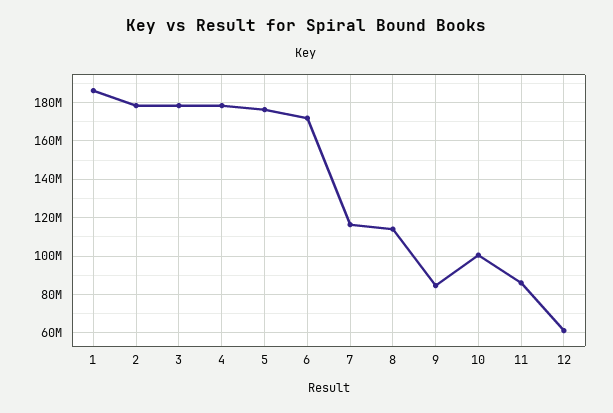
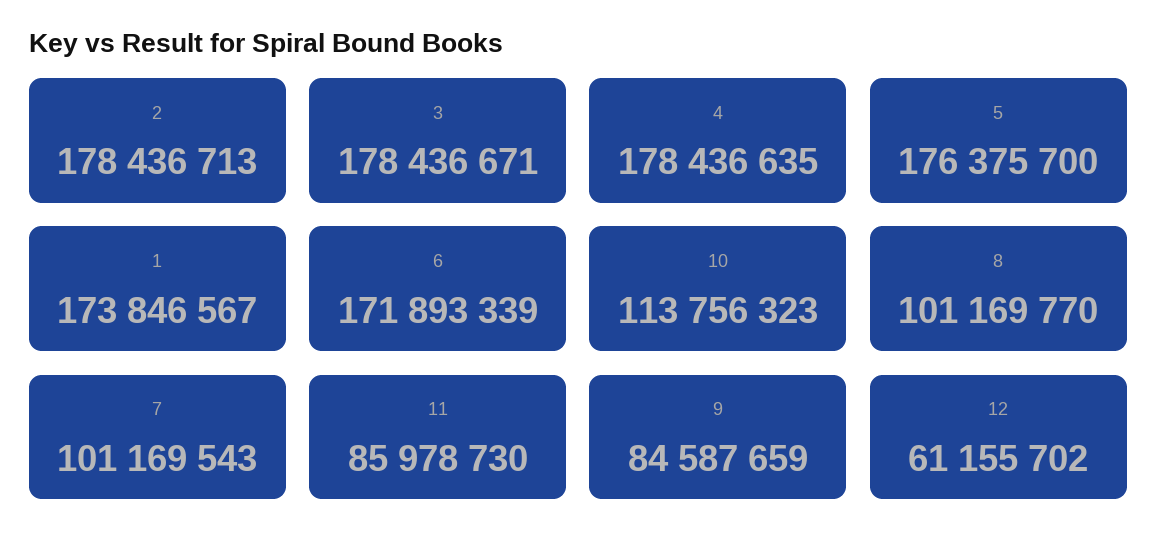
1: 185000000 -> 173846567
7: 115000000 -> 101169543
8: 115000000 -> 101169770
10: 100000000 -> 113756323

